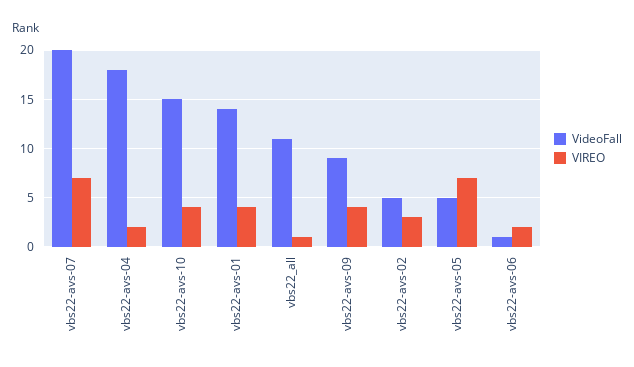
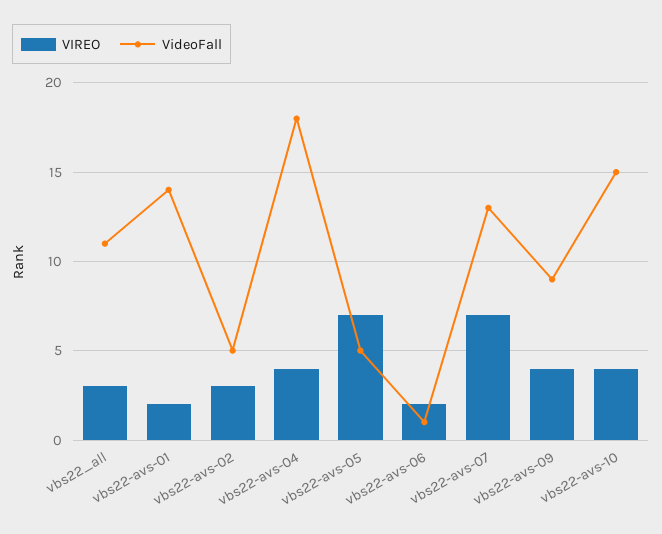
VideoFall, vbs22-avs-07: 20 -> 13
VIREO, vbs22-avs-04: 2 -> 4
VIREO, vbs22-avs-01: 4 -> 2
VIREO, vbs22_all: 1 -> 3

